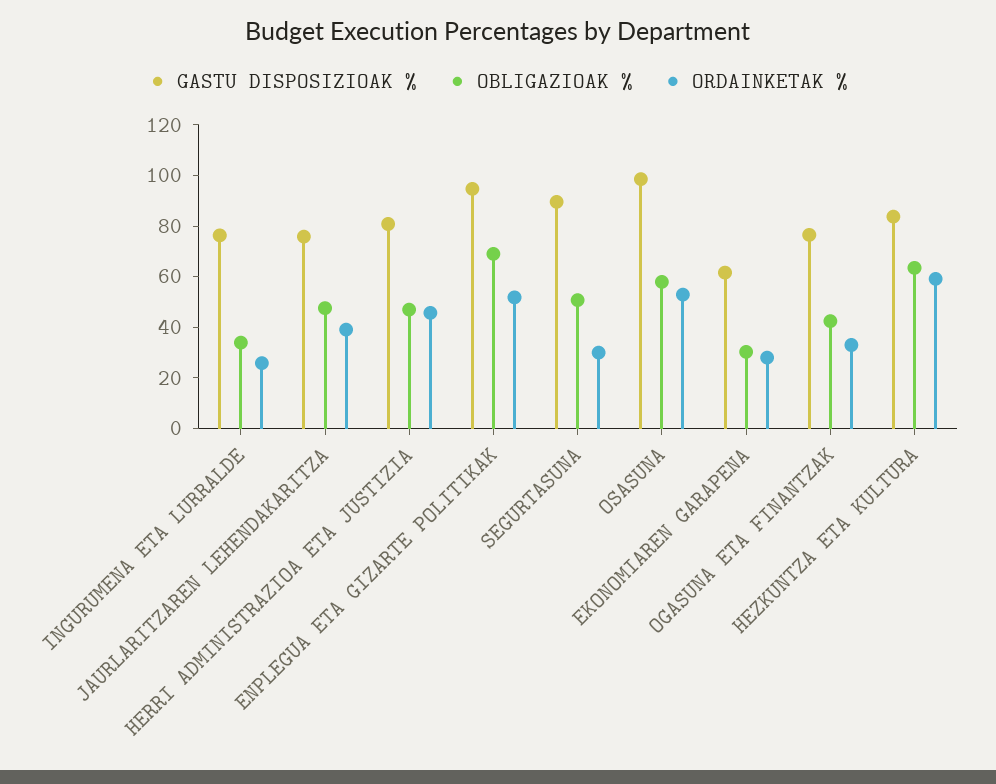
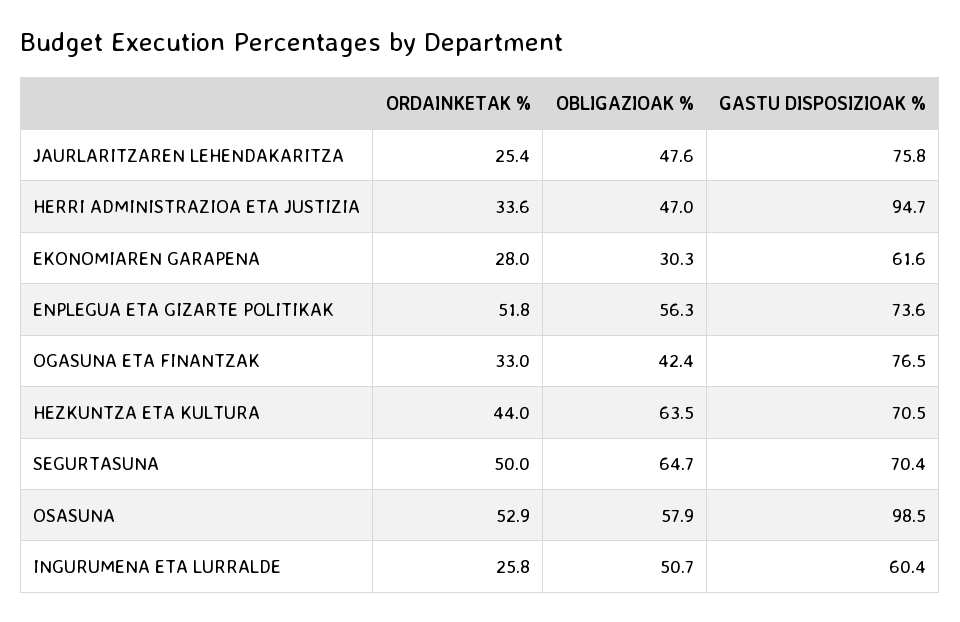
GASTU DISPOSIZIOAK %, INGURUMENA ETA LURRALDE: 75 -> 60.4
OBLIGAZIOAK %, INGURUMENA ETA LURRALDE: 35 -> 50.7
ORDAINKETAK %, JAURLARITZAREN LEHENDAKARITZA: 40 -> 25.4
GASTU DISPOSIZIOAK %, HERRI ADMINISTRAZIOA ETA JUSTIZIA: 80 -> 94.7
ORDAINKETAK %, HERRI ADMINISTRAZIOA ETA JUSTIZIA: 45 -> 33.6
GASTU DISPOSIZIOAK %, ENPLEGUA ETA GIZARTE POLITIKAK: 95 -> 73.6
OBLIGAZIOAK %, ENPLEGUA ETA GIZARTE POLITIKAK: 70 -> 56.3
GASTU DISPOSIZIOAK %, SEGURTASUNA: 90 -> 70.4
OBLIGAZIOAK %, SEGURTASUNA: 50 -> 64.7
ORDAINKETAK %, SEGURTASUNA: 30 -> 50
GASTU DISPOSIZIOAK %, HEZKUNTZA ETA KULTURA: 85 -> 70.5
ORDAINKETAK %, HEZKUNTZA ETA KULTURA: 60 -> 44

